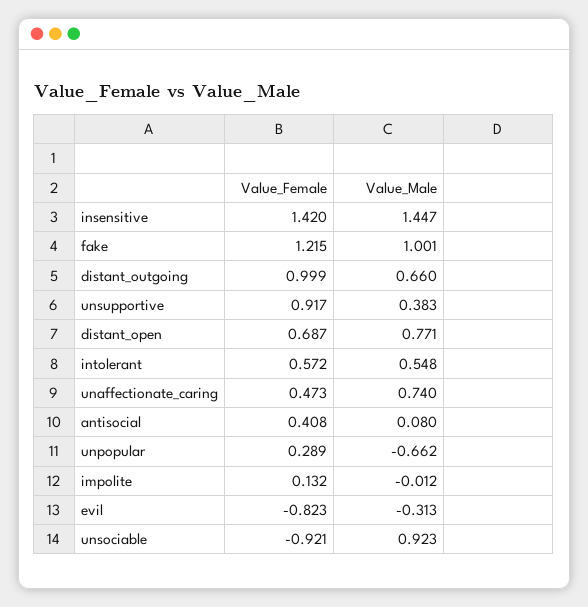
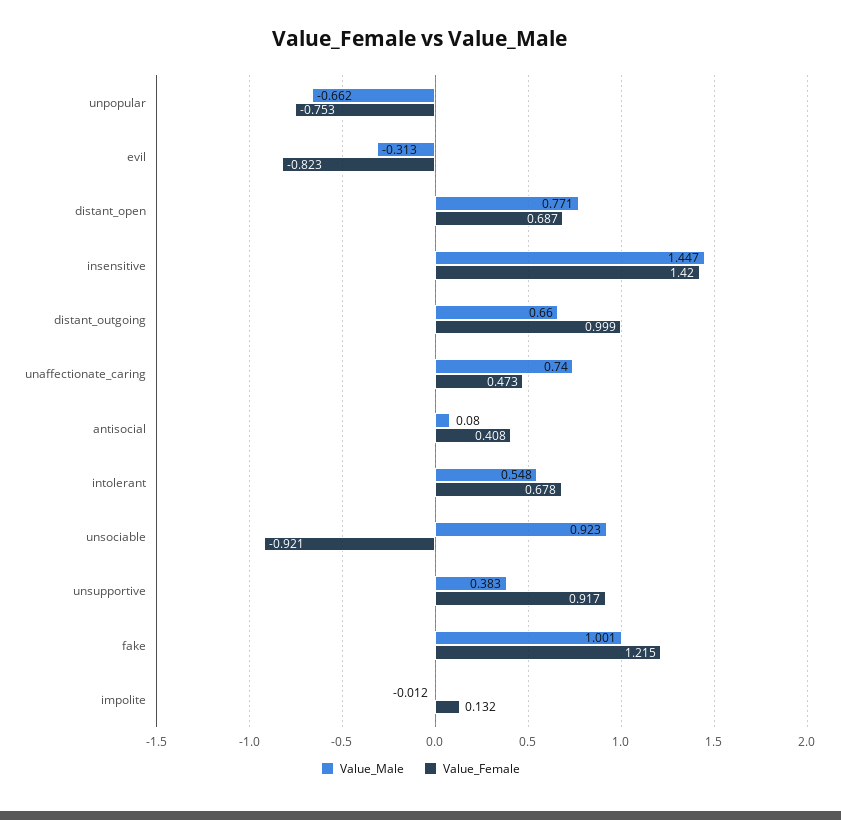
Value_Female, intolerant: 0.572 -> 0.678
Value_Female, unpopular: 0.289 -> -0.753

